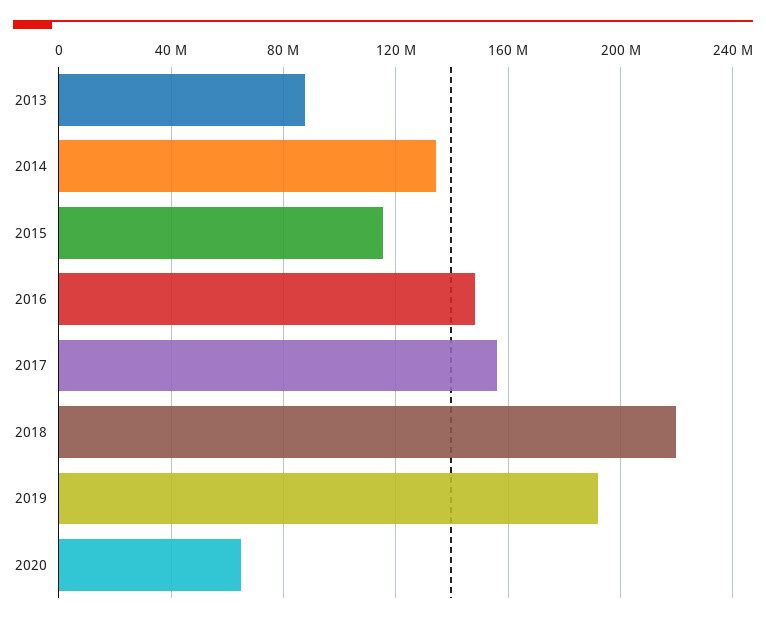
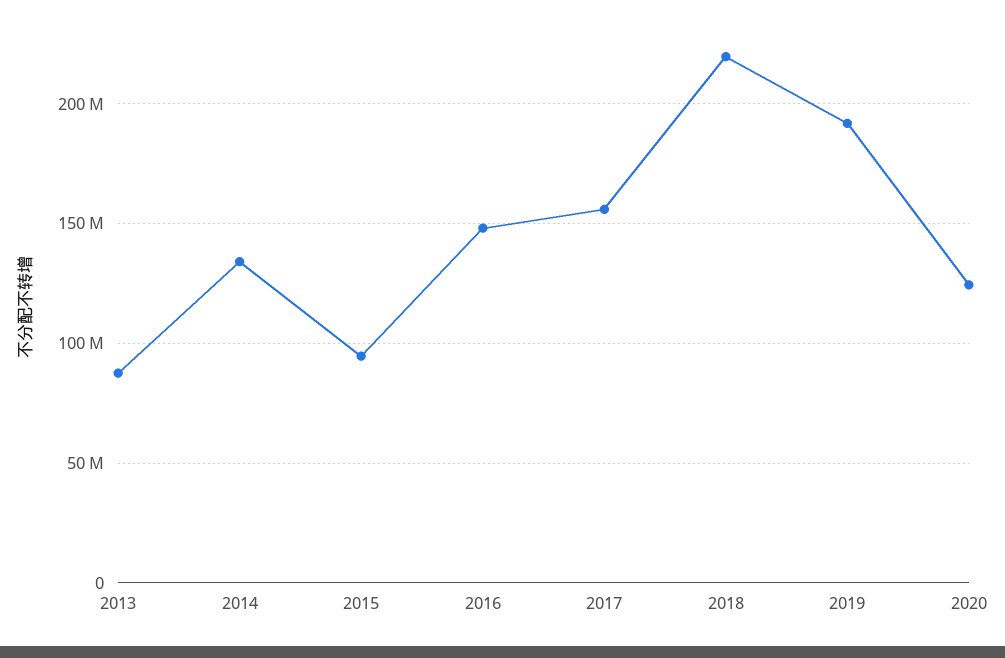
2015: 115000000 -> 95000000
2020: 65000000 -> 125000000

